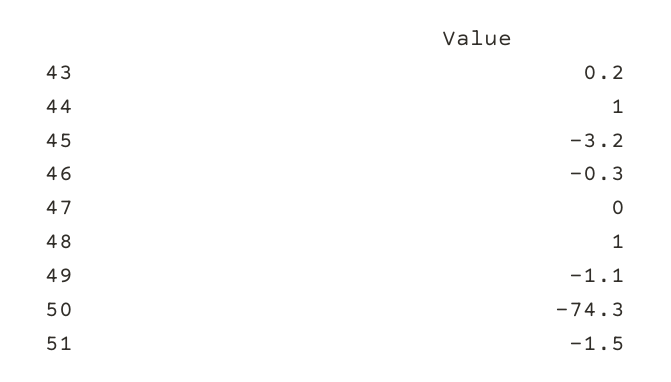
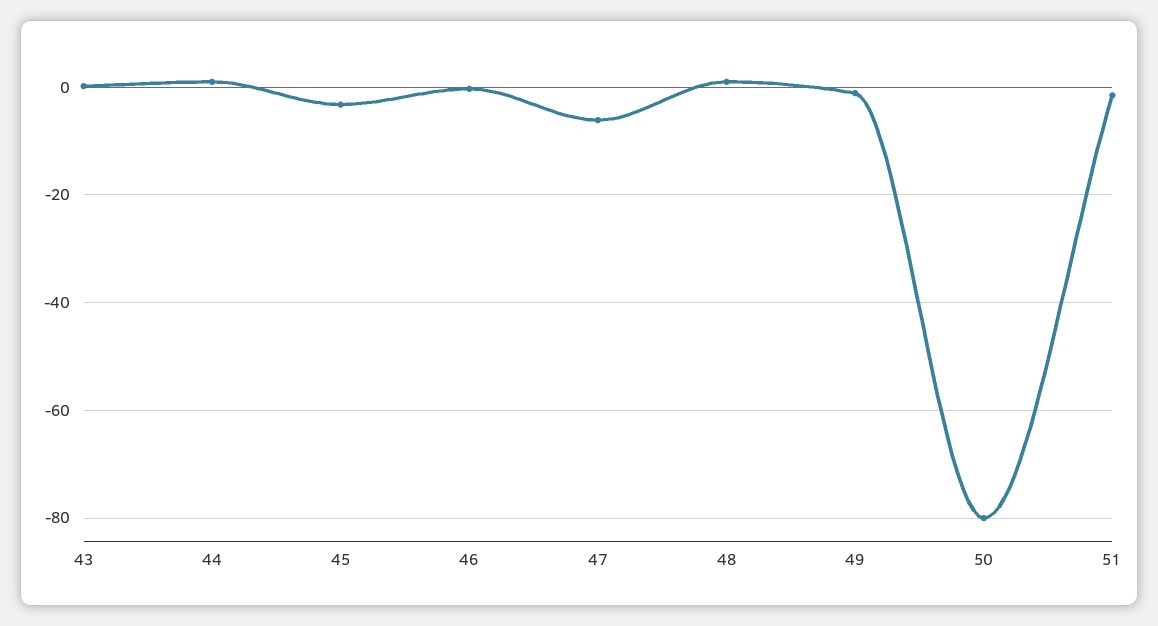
47: 0 -> -6
50: -74.3 -> -80

